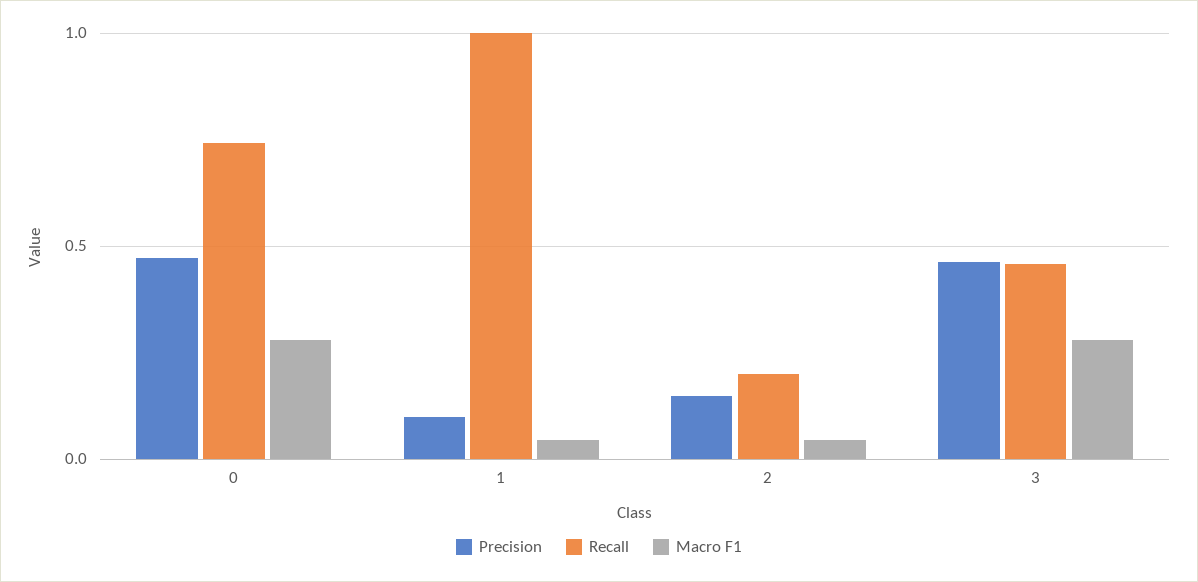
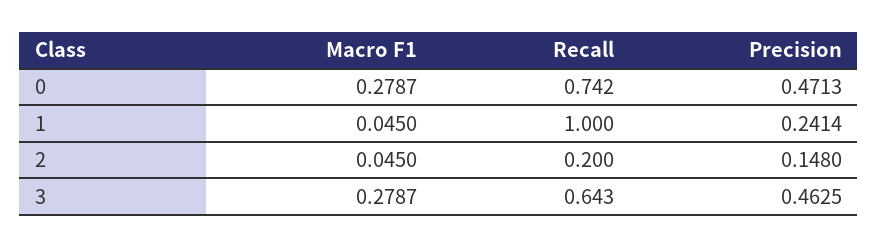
Precision, 1: 0.1 -> 0.2414
Recall, 3: 0.45 -> 0.643

